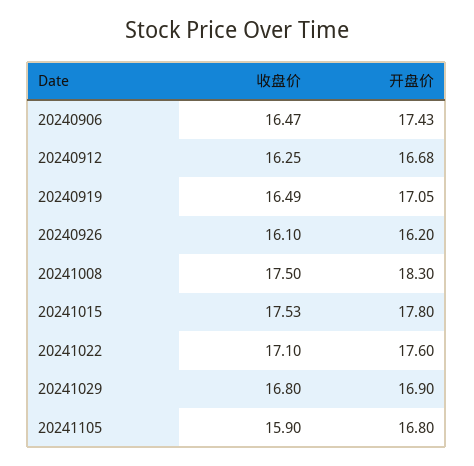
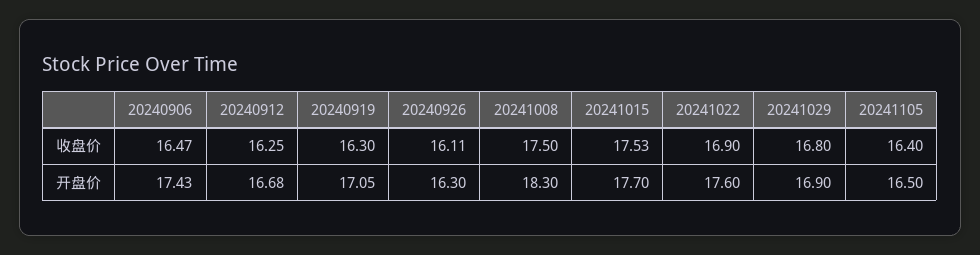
收盘价, 20240919: 16.49 -> 16.3
收盘价, 20240926: 16.1 -> 16.11
开盘价, 20240926: 16.2 -> 16.3
开盘价, 20241015: 17.8 -> 17.7
收盘价, 20241022: 17.1 -> 16.9
收盘价, 20241105: 15.9 -> 16.4
开盘价, 20241105: 16.8 -> 16.5

